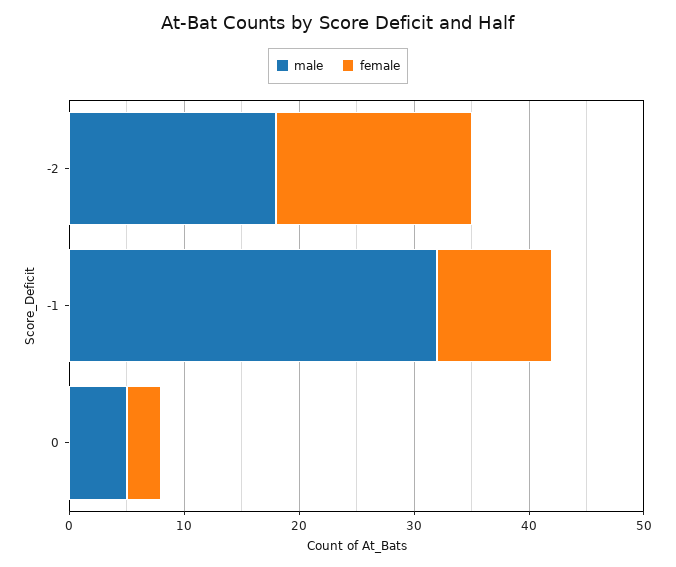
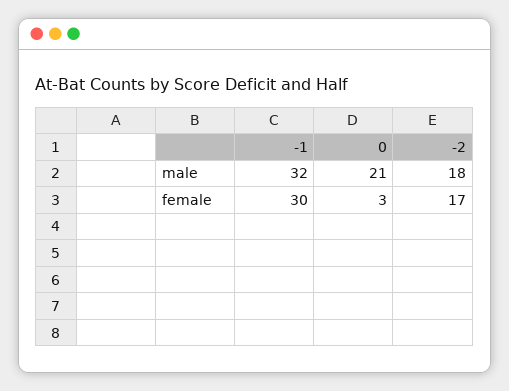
female, -1: 10 -> 30
male, 0: 5 -> 21

